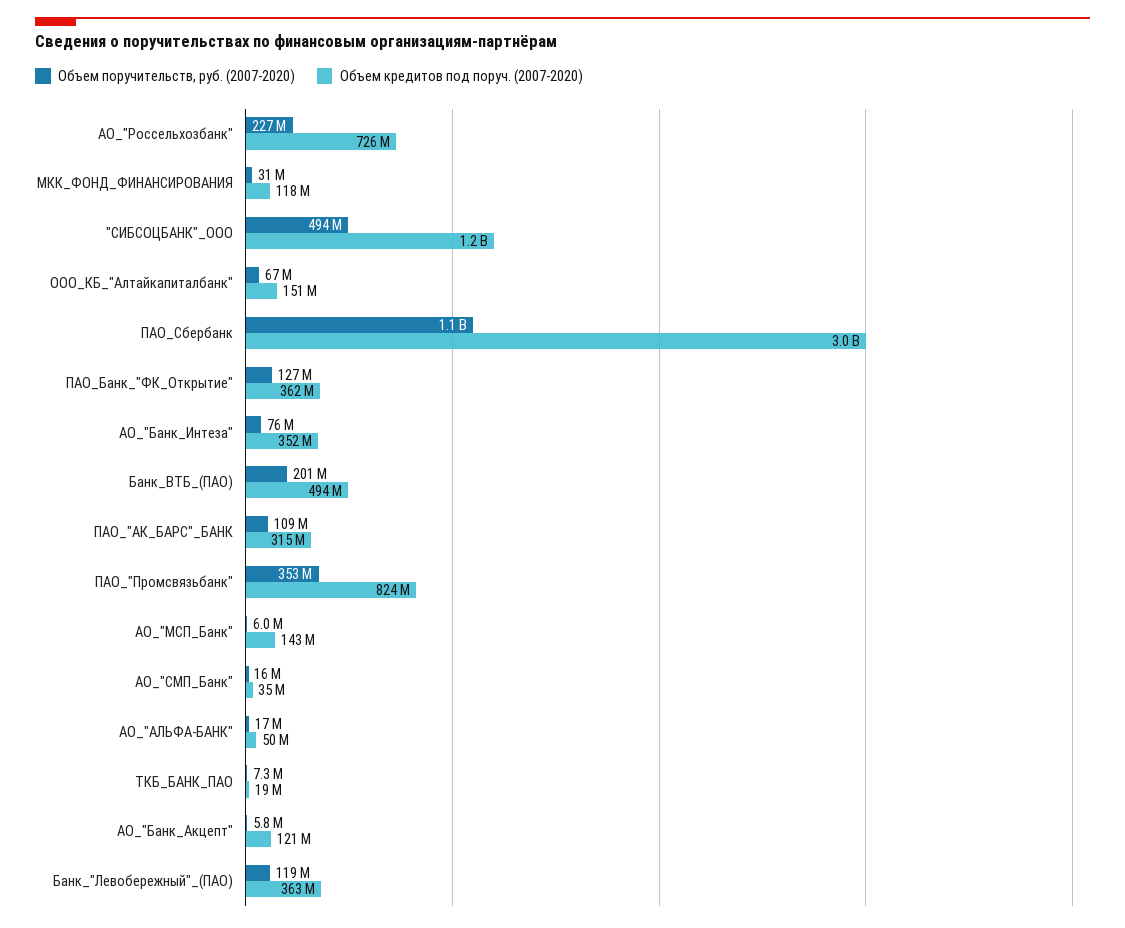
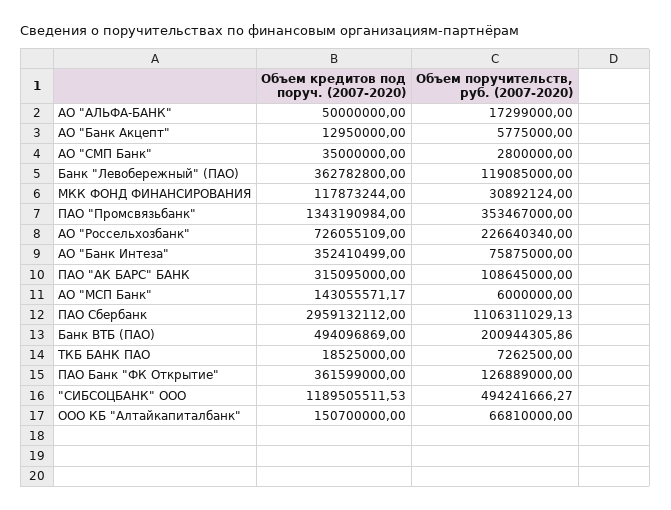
Объем кредитов под поруч. (2007-2020), ПАО_"Промсвязьбанк": 824000000 -> 1343190984
Объем поручительств, руб. (2007-2020), АО_"СМП_Банк": 16000000 -> 2800000
Объем кредитов под поруч. (2007-2020), АО_"Банк_Акцепт": 121000000 -> 12950000

